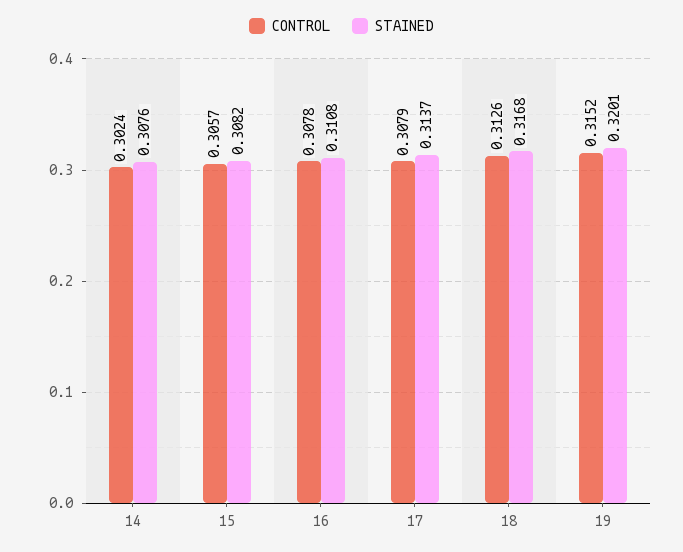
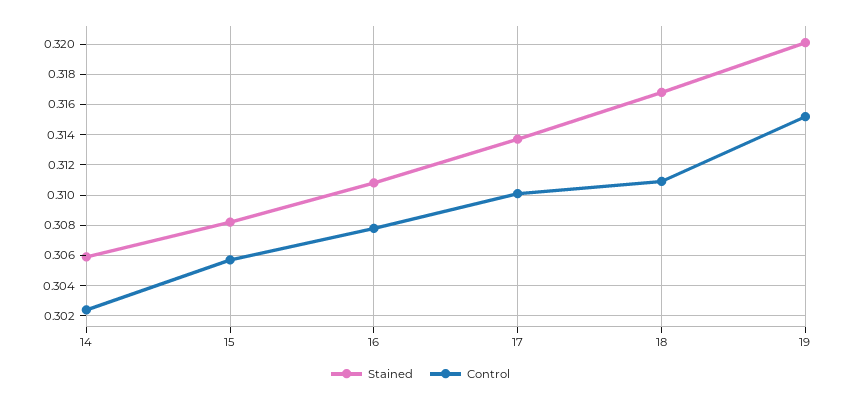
STAINED, 14: 0.3076 -> 0.306
CONTROL, 17: 0.3079 -> 0.31
CONTROL, 18: 0.3126 -> 0.311

